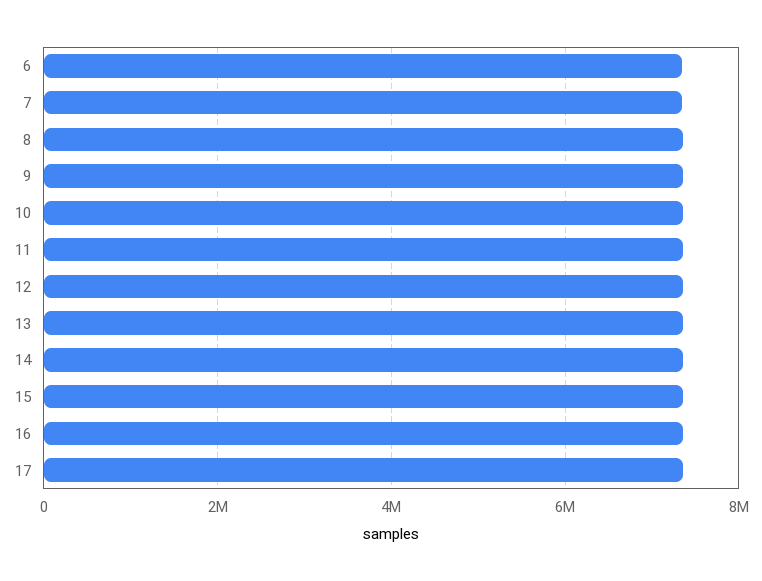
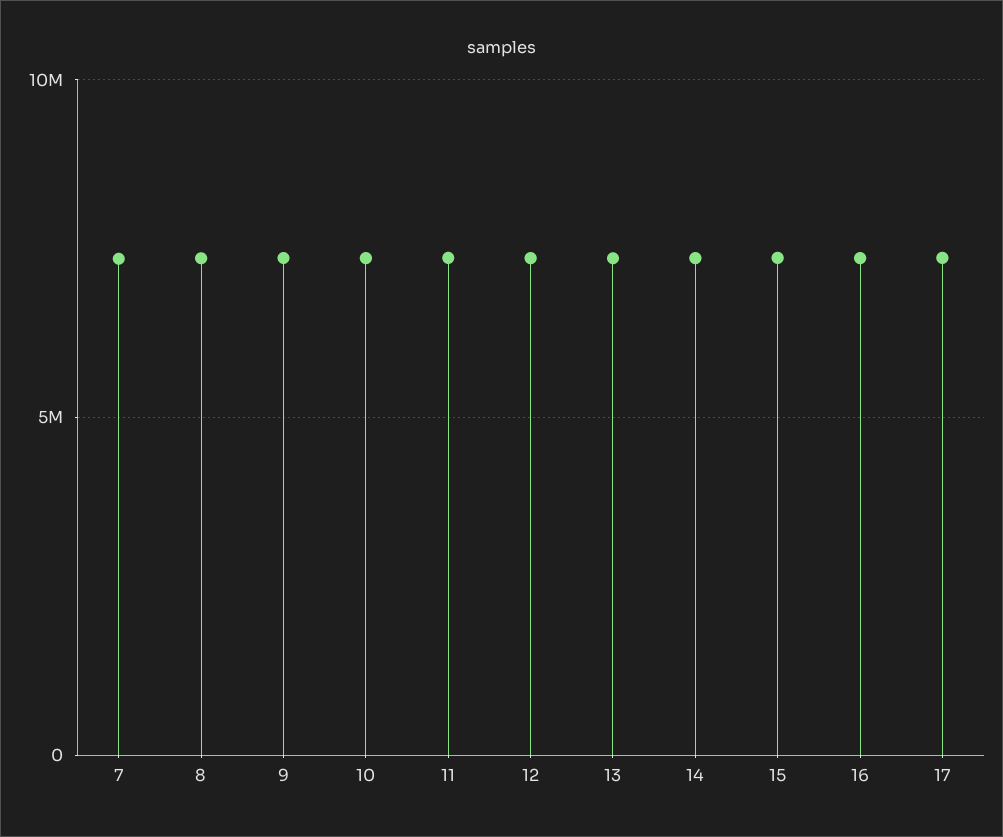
6: 7400000 -> none

